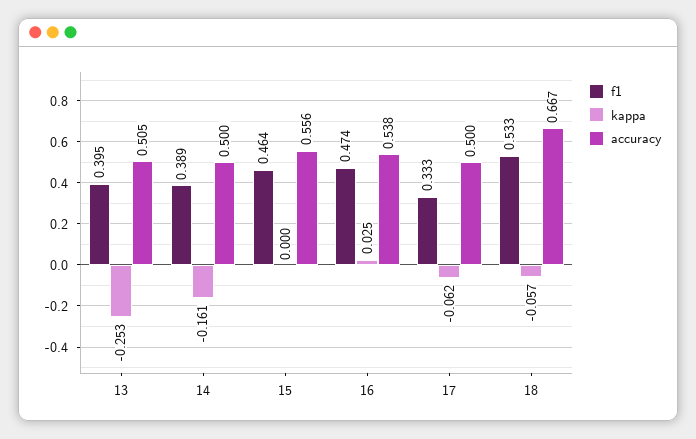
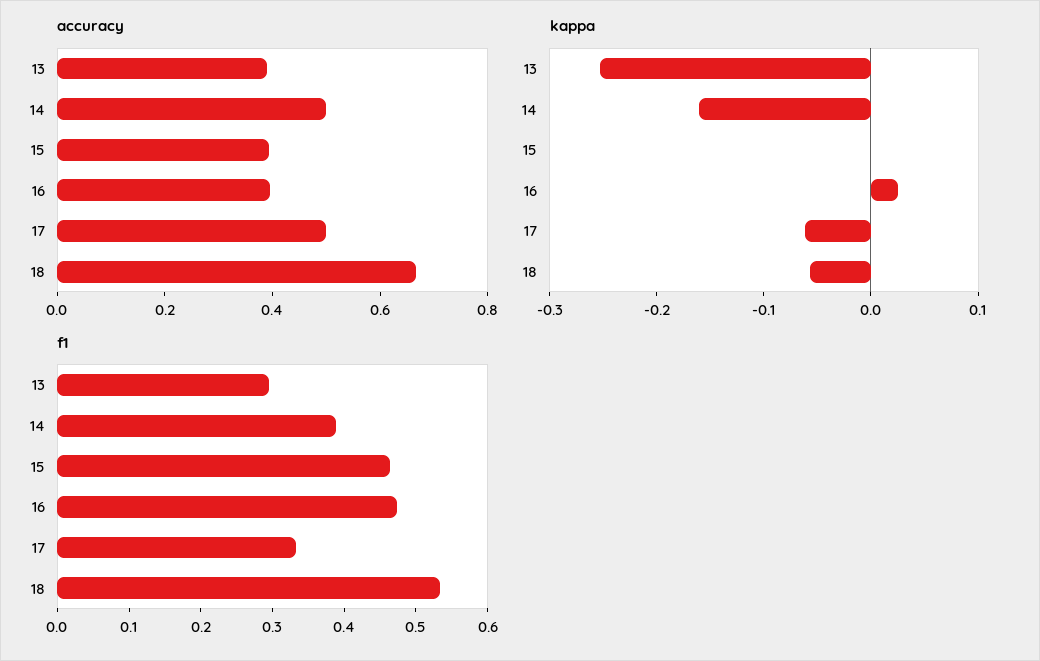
f1, 13: 0.395 -> 0.3
accuracy, 13: 0.505 -> 0.4
accuracy, 15: 0.556 -> 0.4
accuracy, 16: 0.538 -> 0.4

